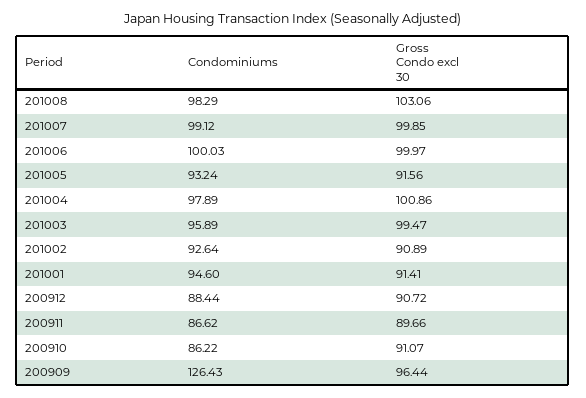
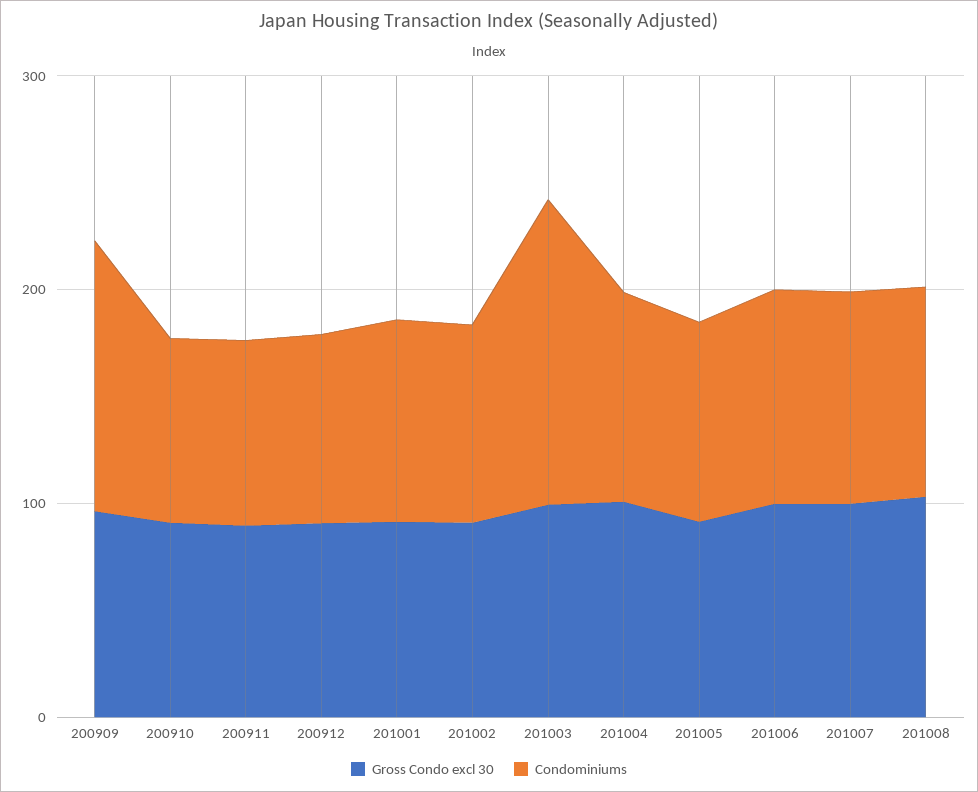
Condominiums, 201003: 95.89 -> 140

